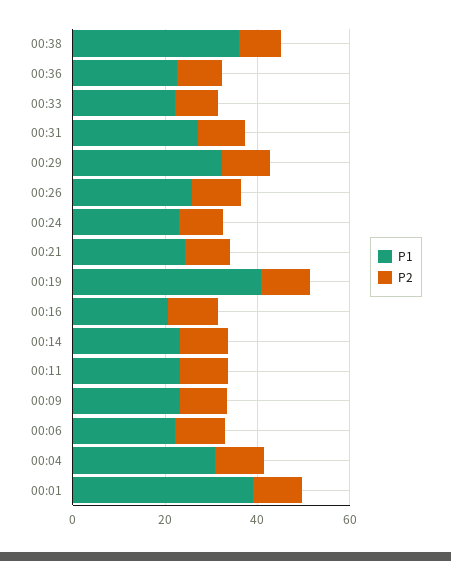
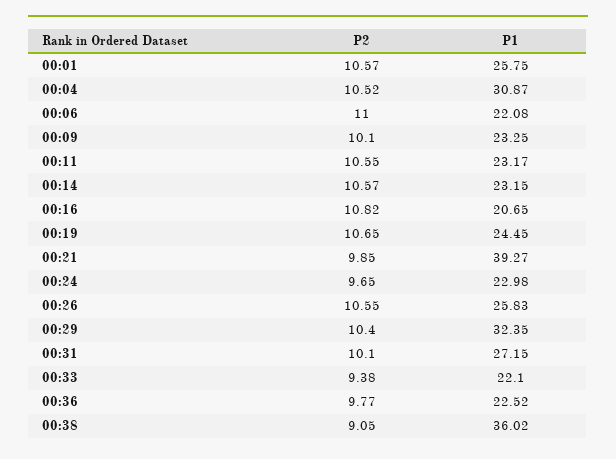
P1, 00:21: 25 -> 39.27
P1, 00:19: 40 -> 24.45
P1, 00:01: 40 -> 25.75

